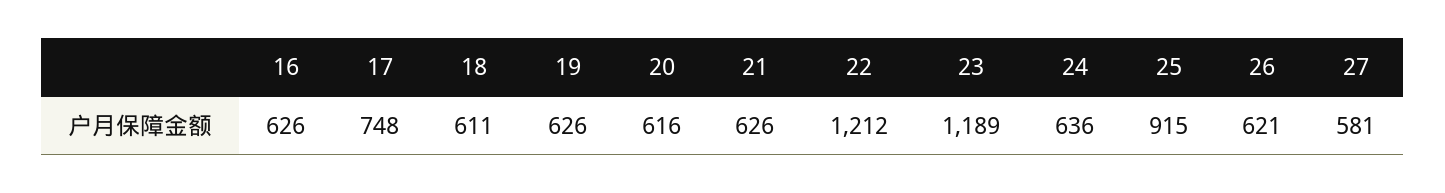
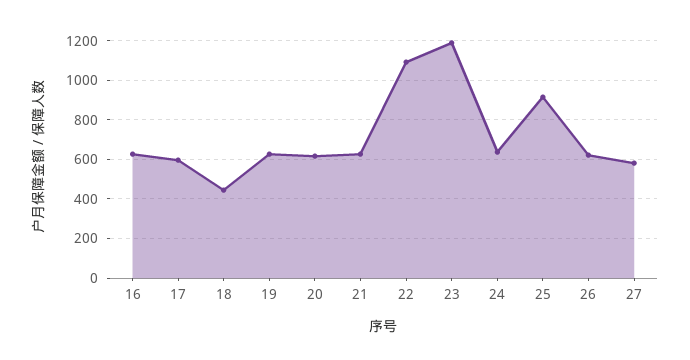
17: 748 -> 600
18: 611 -> 450
22: 1212 -> 1100

